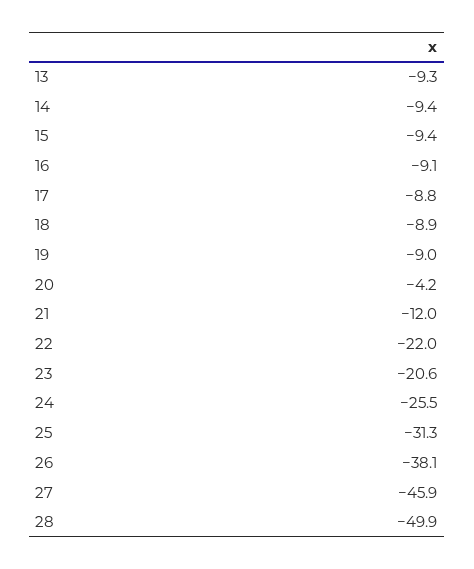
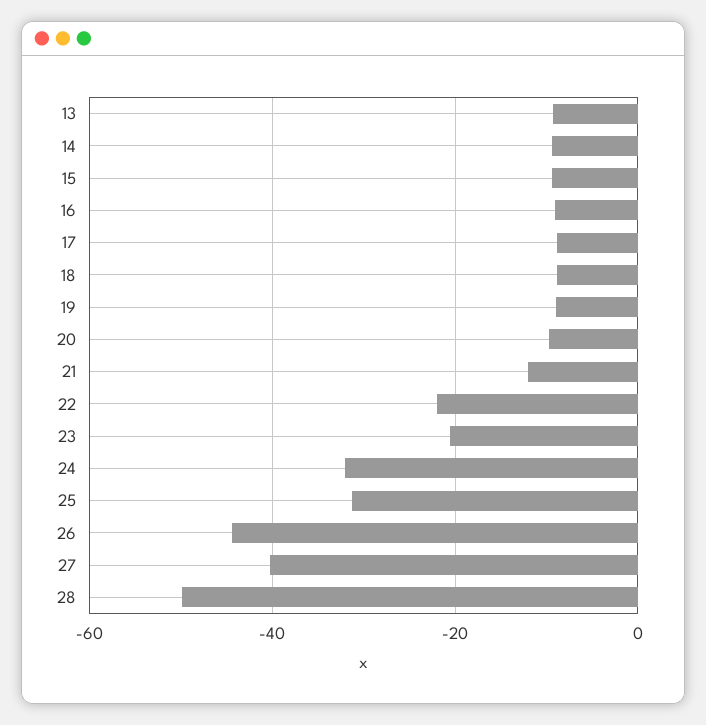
20: -4.2 -> -10
24: -25.5 -> -32
26: -38.1 -> -44
27: -45.9 -> -40

